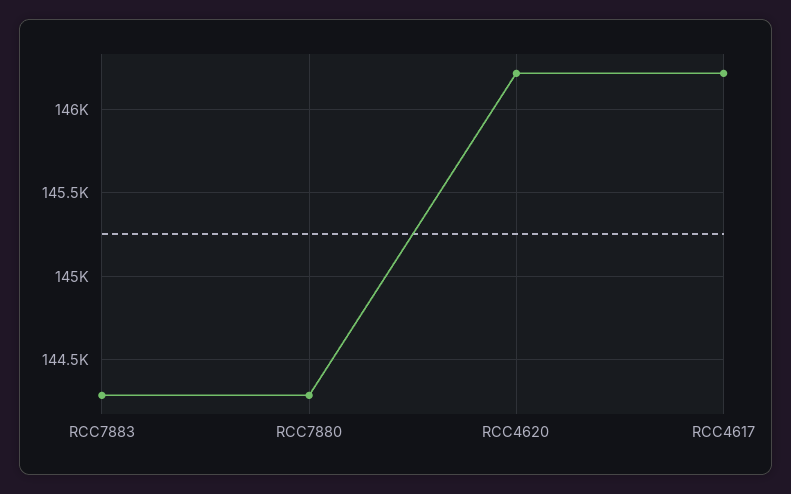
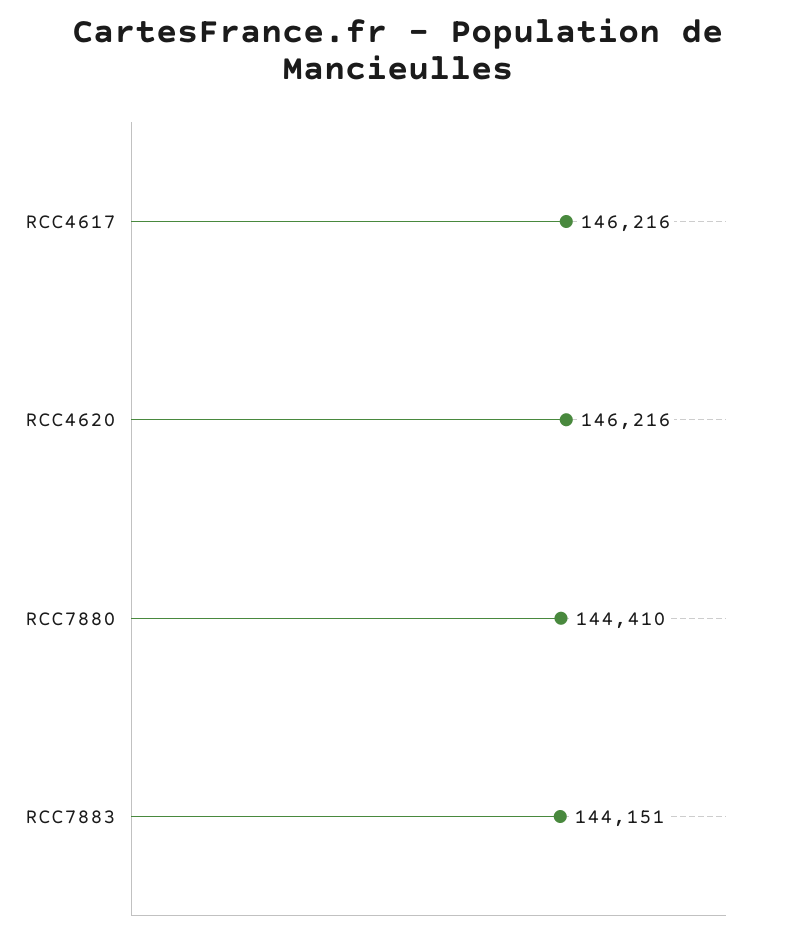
RCC7883: 144300 -> 144151
RCC7880: 144300 -> 144410

